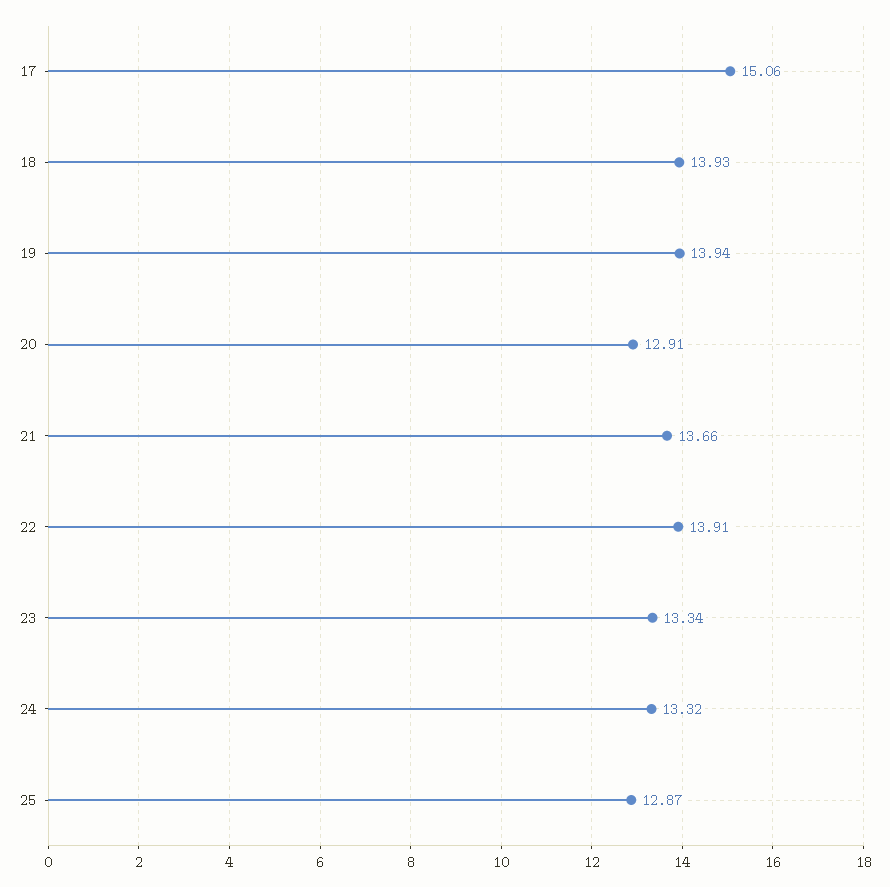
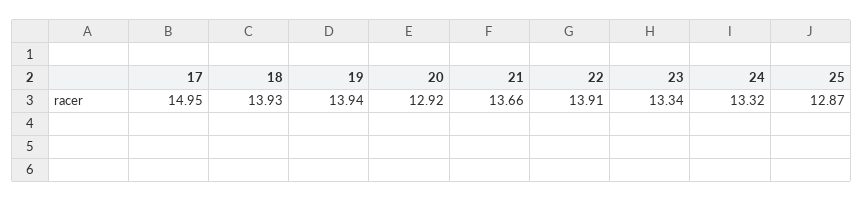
17: 15.06 -> 14.95
20: 12.91 -> 12.92

